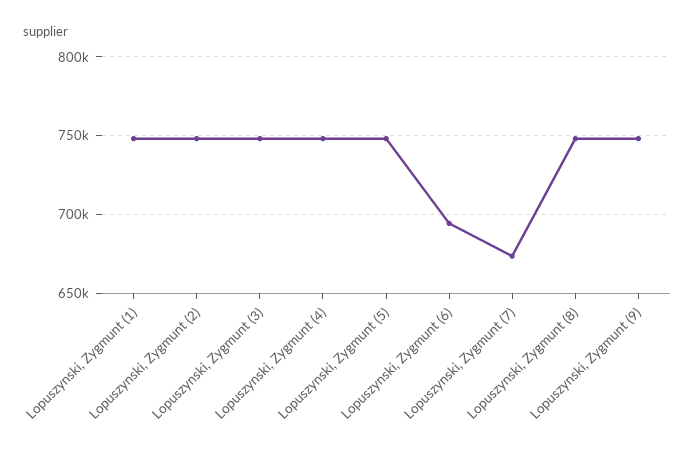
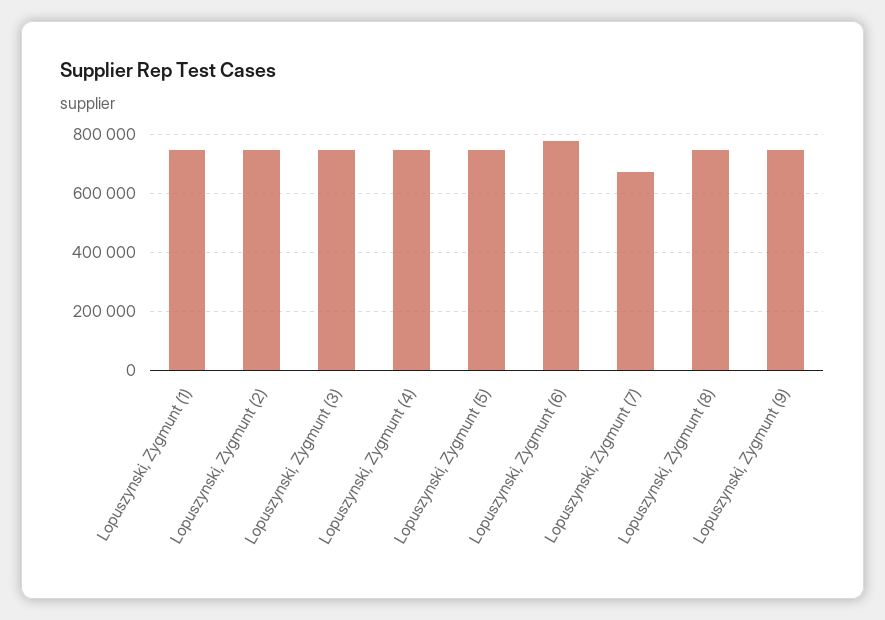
Lopuszynski, Zygmunt (6): 695000 -> 775000

